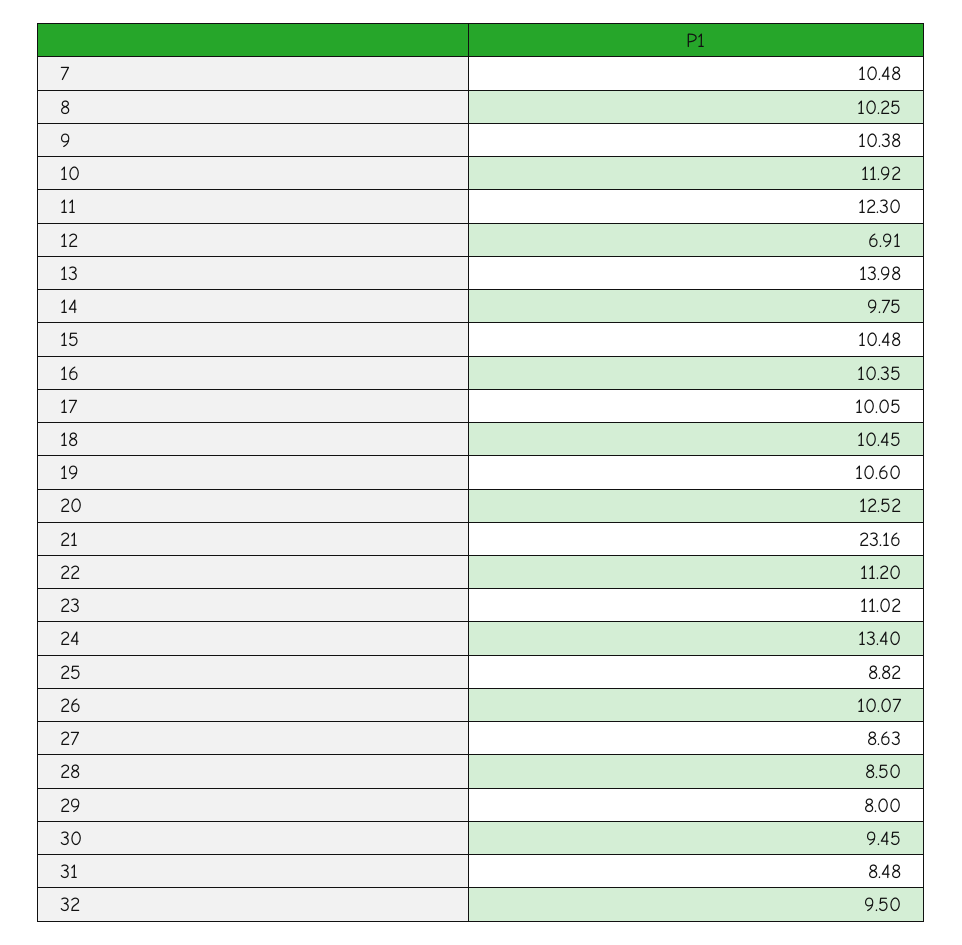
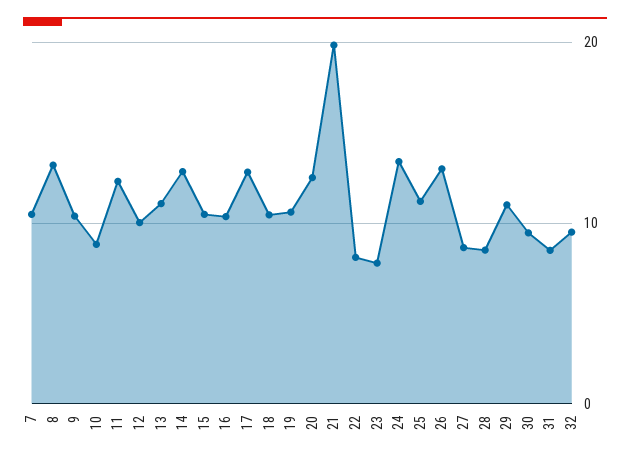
8: 10.25 -> 13
10: 11.92 -> 9
12: 6.91 -> 10
13: 13.98 -> 11
14: 9.75 -> 13
17: 10.05 -> 13
21: 23.16 -> 20
22: 11.2 -> 8
23: 11.02 -> 8
25: 8.82 -> 11
26: 10.07 -> 13
29: 8 -> 11

